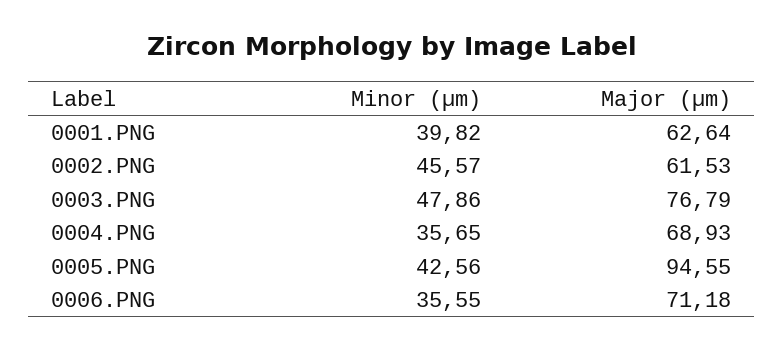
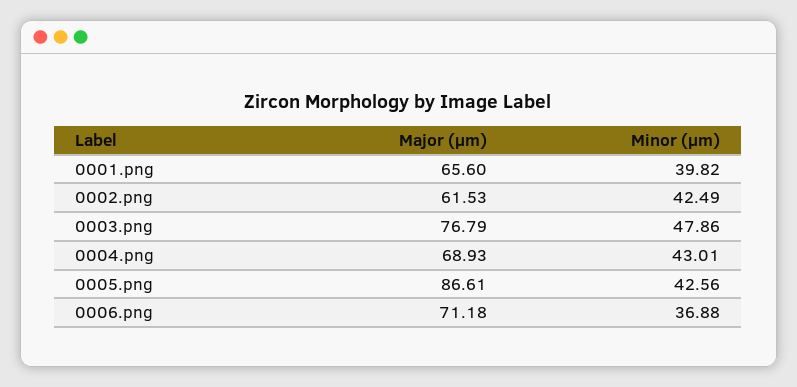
Major (µm), 0001.PNG: 62.64 -> 65.6
Minor (µm), 0002.PNG: 45.57 -> 42.49
Minor (µm), 0004.PNG: 35.65 -> 43.01
Major (µm), 0005.PNG: 94.55 -> 86.61
Minor (µm), 0006.PNG: 35.55 -> 36.88

